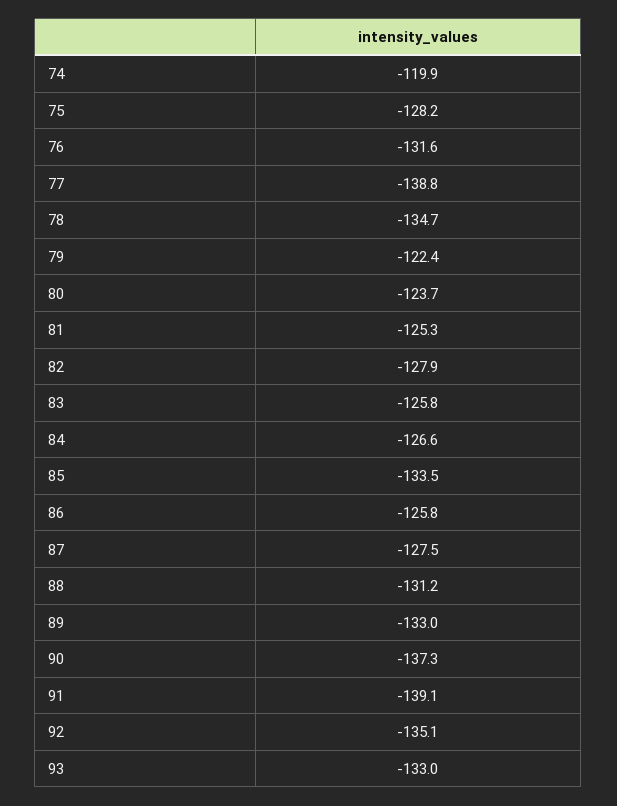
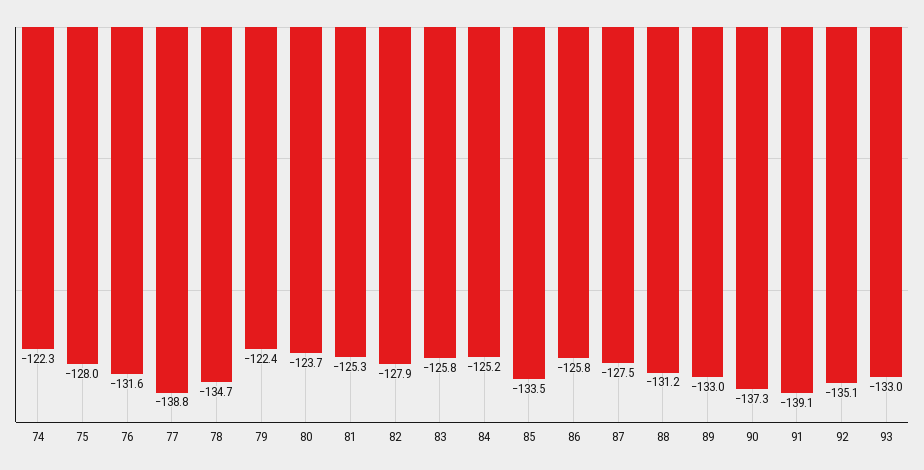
74: -119.9 -> -122.3
75: -128.2 -> -128
84: -126.6 -> -125.2

